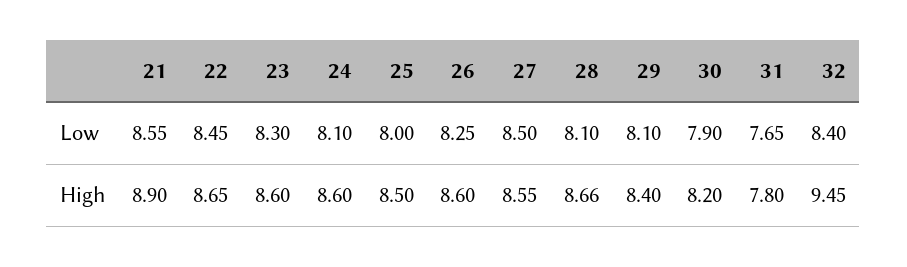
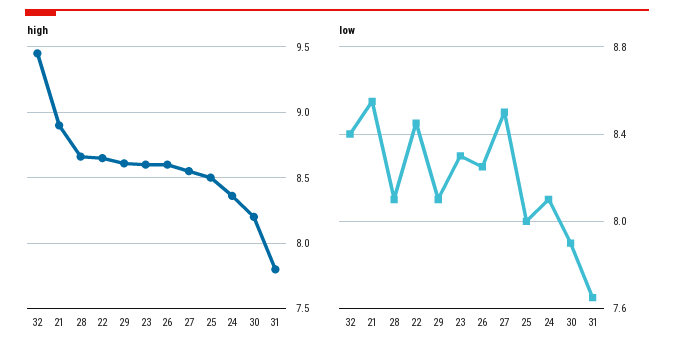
High, 24: 8.6 -> 8.35
High, 29: 8.4 -> 8.6

